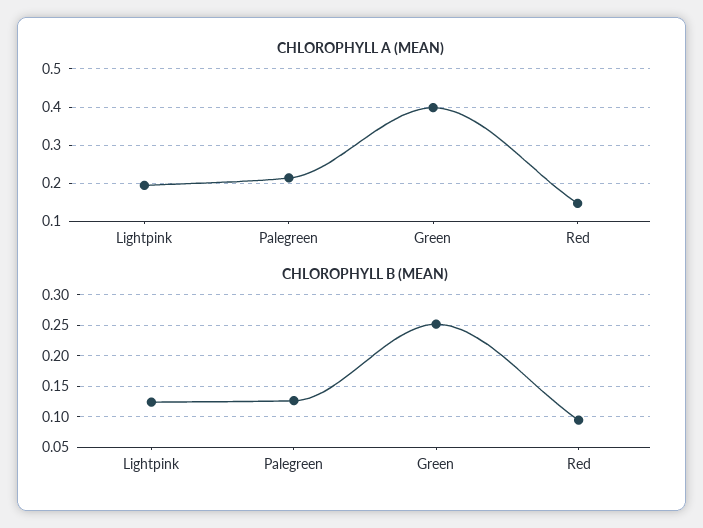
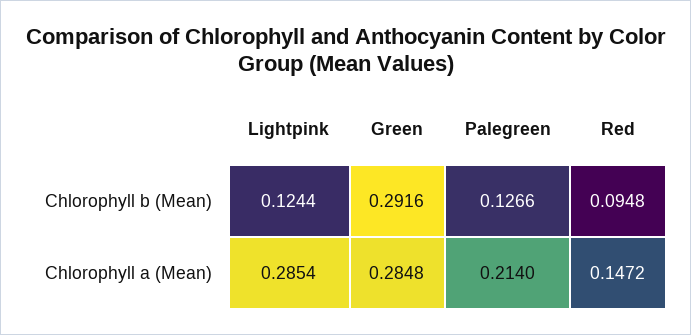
CHLOROPHYLL A (MEAN), Lightpink: 0.2 -> 0.2854
CHLOROPHYLL A (MEAN), Green: 0.4 -> 0.2848
CHLOROPHYLL B (MEAN), Green: 0.25 -> 0.2916

